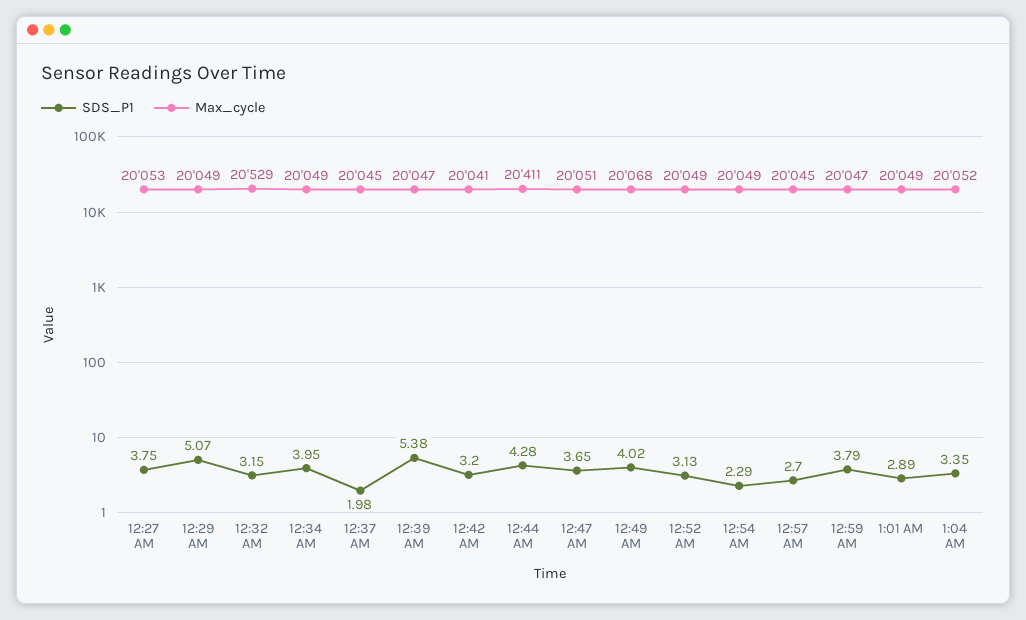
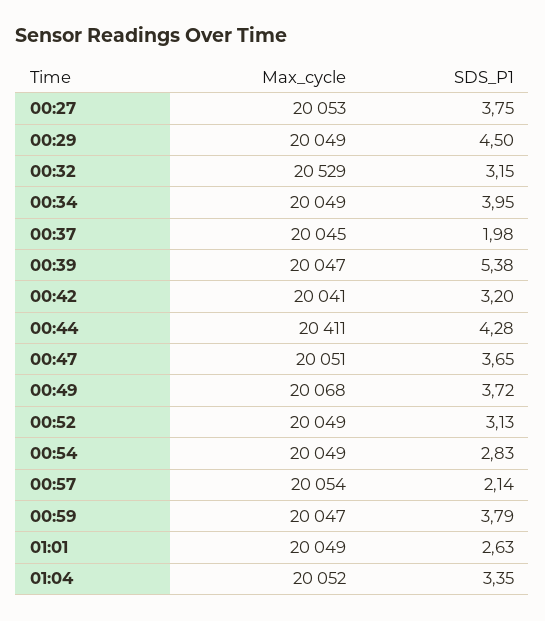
SDS_P1, 12:29 AM: 5.07 -> 4.5
SDS_P1, 12:49 AM: 4.02 -> 3.72
SDS_P1, 12:54 AM: 2.29 -> 2.83
SDS_P1, 12:57 AM: 2.7 -> 2.14
Max_cycle, 12:57 AM: 20045 -> 20054
SDS_P1, 1:01 AM: 2.89 -> 2.63

